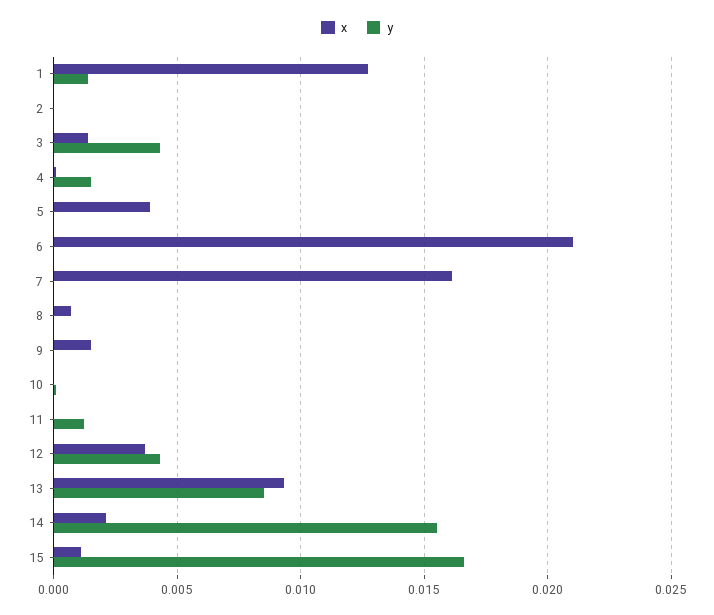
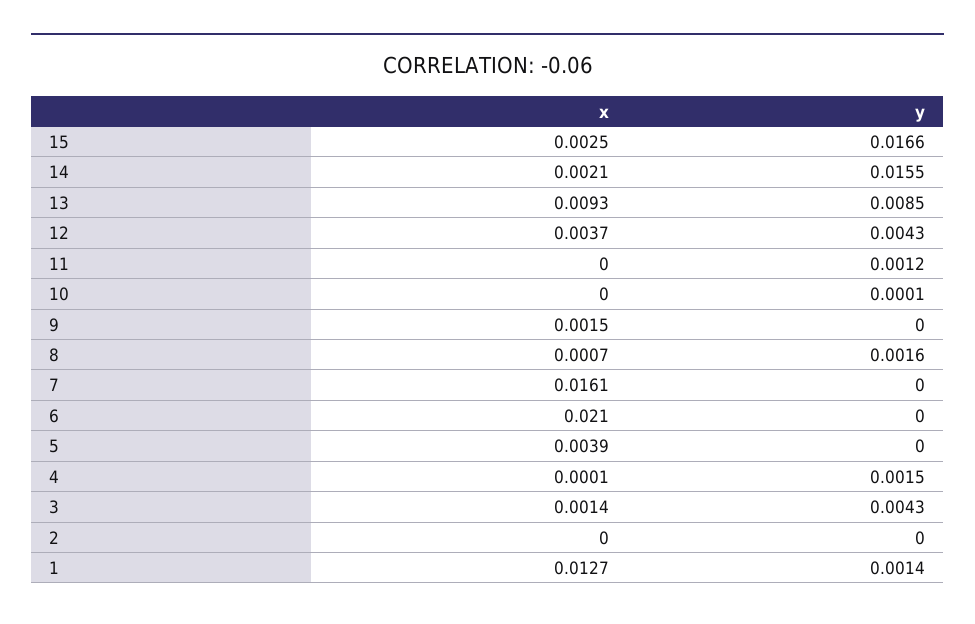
y, 8: 0 -> 0.0016
x, 15: 0.001 -> 0.0025

